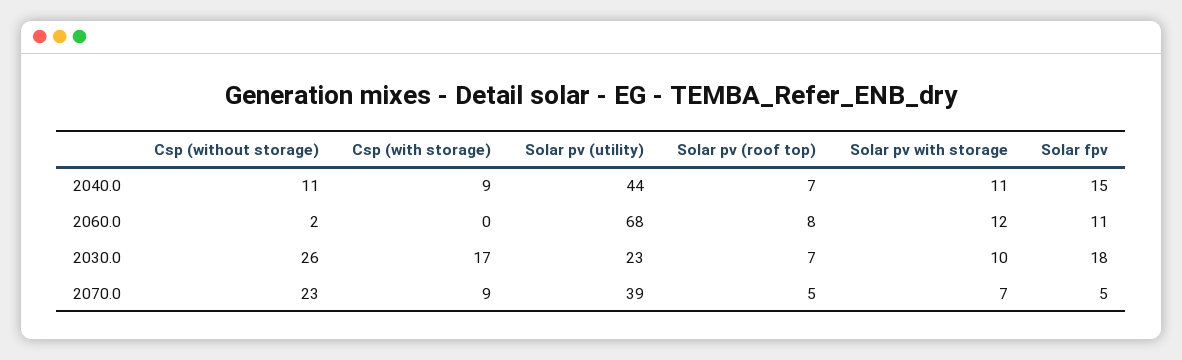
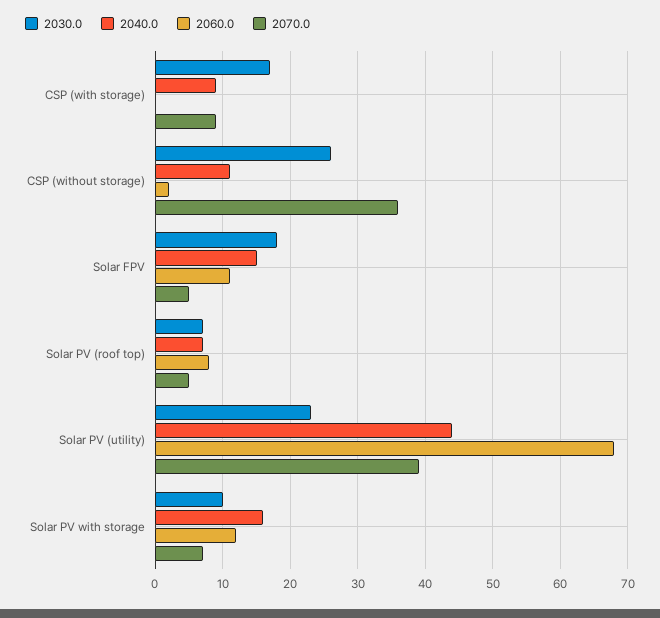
2040.0, Solar pv with storage: 11 -> 16
2070.0, Csp (without storage): 23 -> 36

